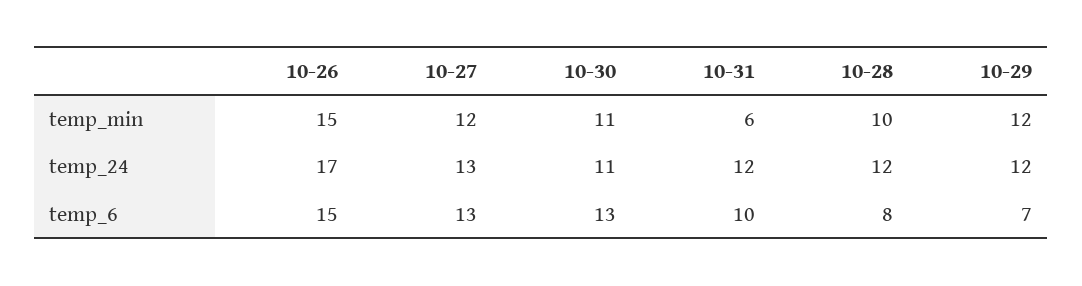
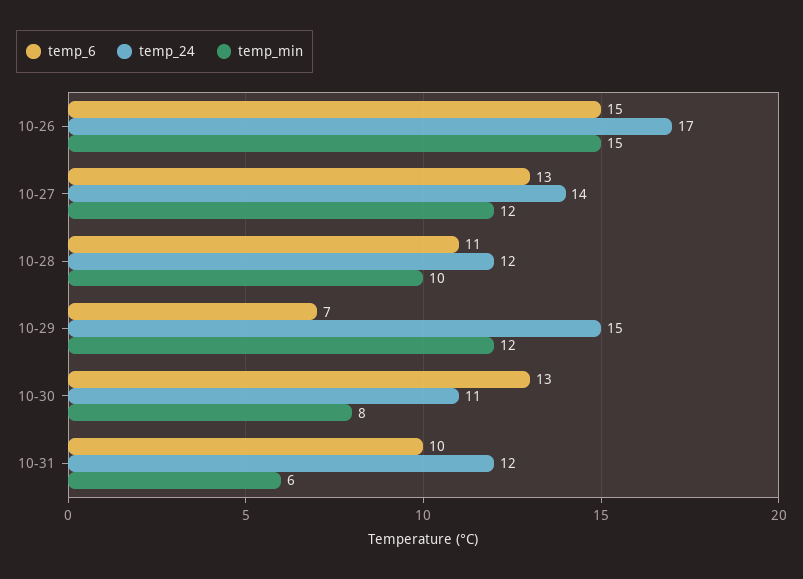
temp_min, 10-30: 11 -> 8
temp_24, 10-27: 13 -> 14
temp_24, 10-29: 12 -> 15
temp_6, 10-28: 8 -> 11

